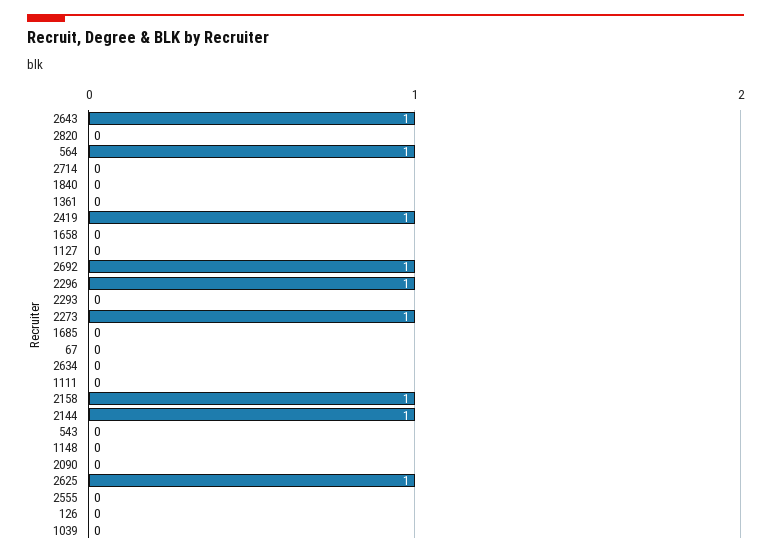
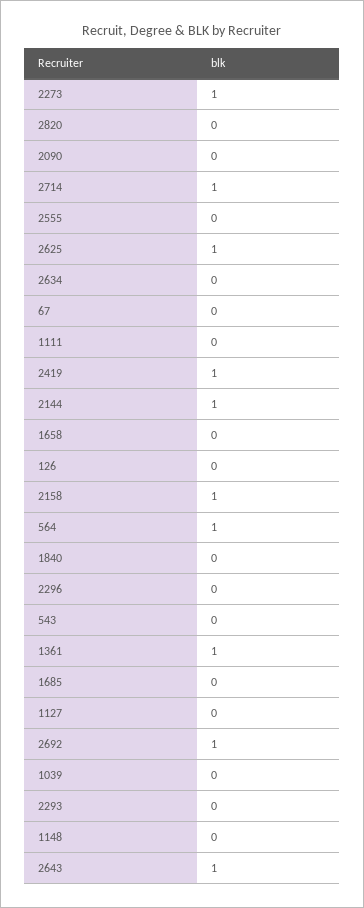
2714: 0 -> 1
1361: 0 -> 1
2296: 1 -> 0

